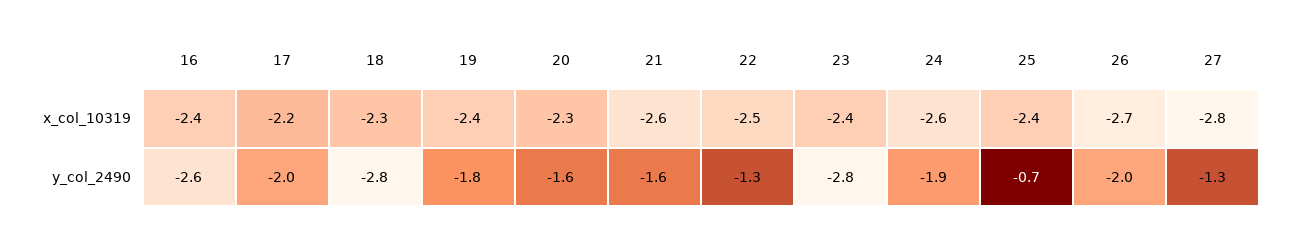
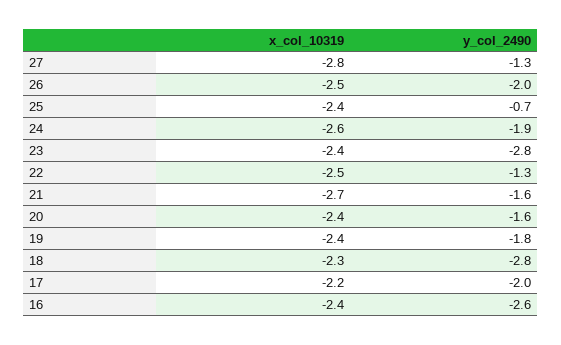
20, x_col_10319: -2.3 -> -2.4
21, x_col_10319: -2.6 -> -2.7
26, x_col_10319: -2.7 -> -2.5

